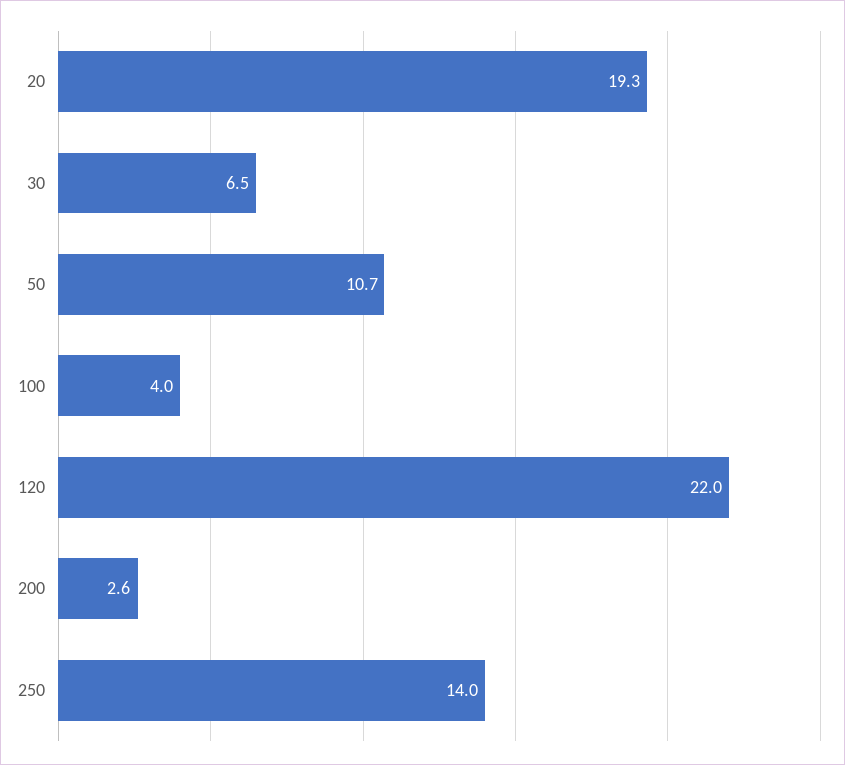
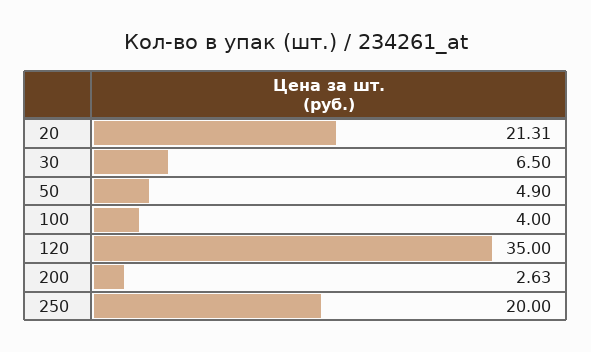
20: 19.3 -> 21.31
50: 10.7 -> 4.9
120: 22 -> 35
250: 14 -> 20

